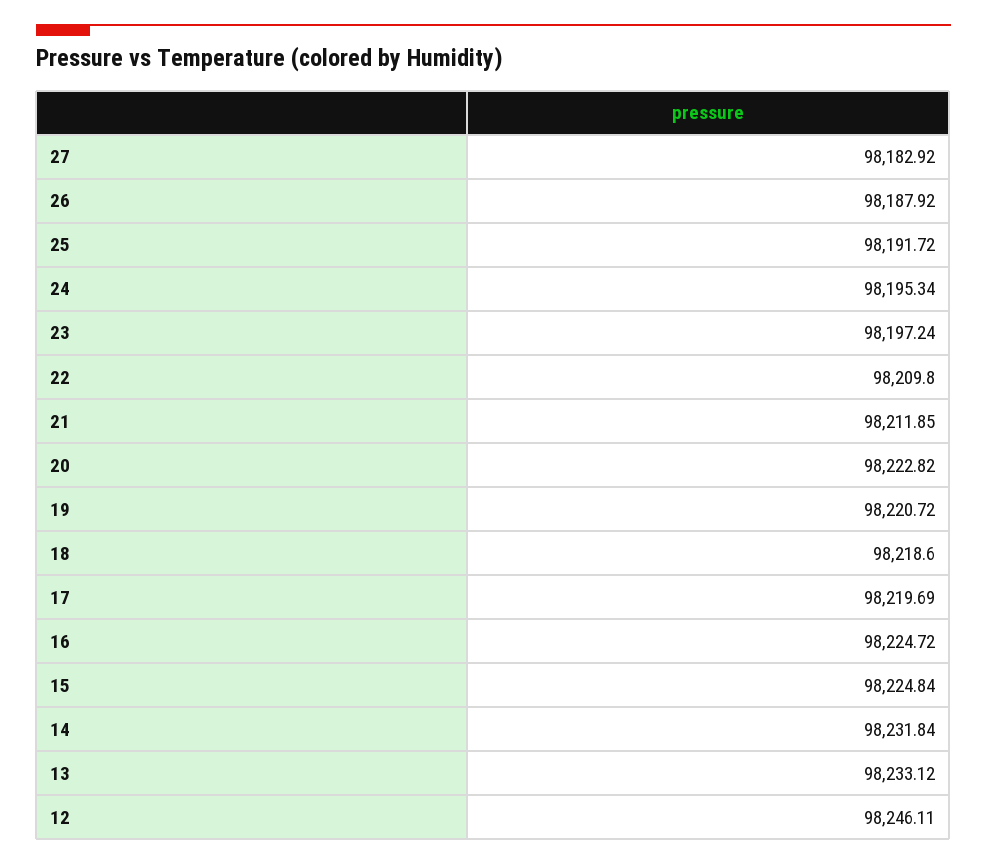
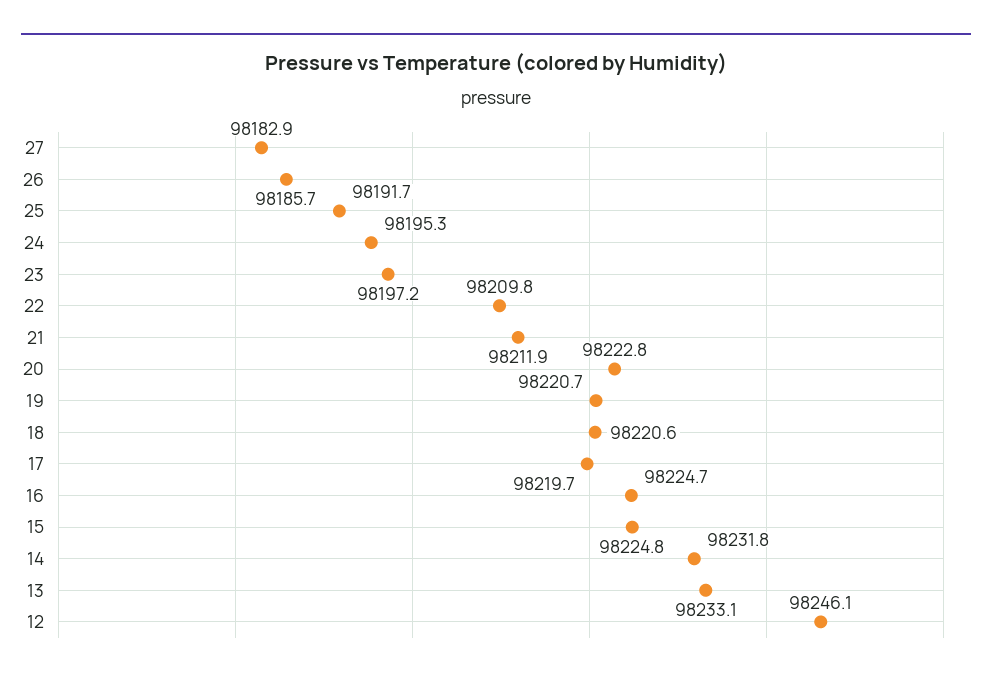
26: 98187.92 -> 98185.7
18: 98218.6 -> 98220.6

